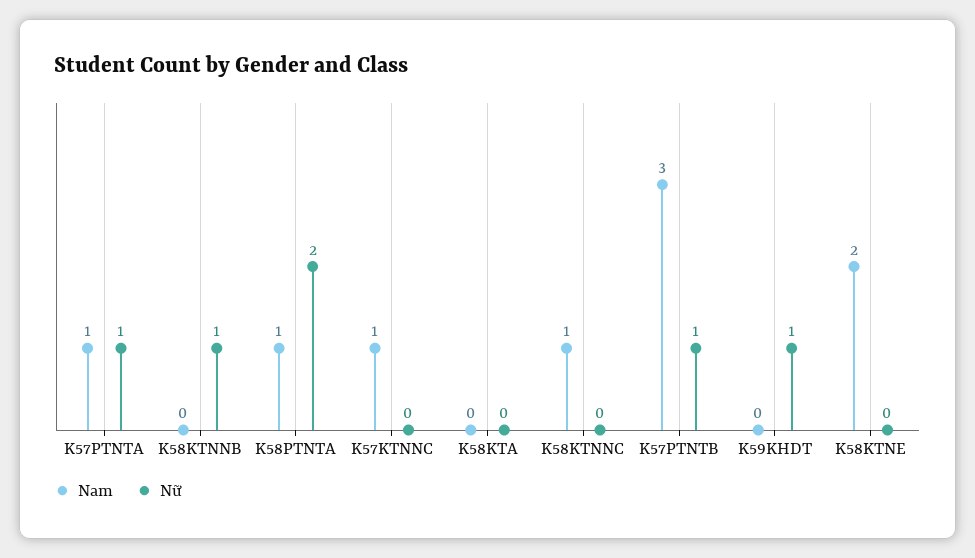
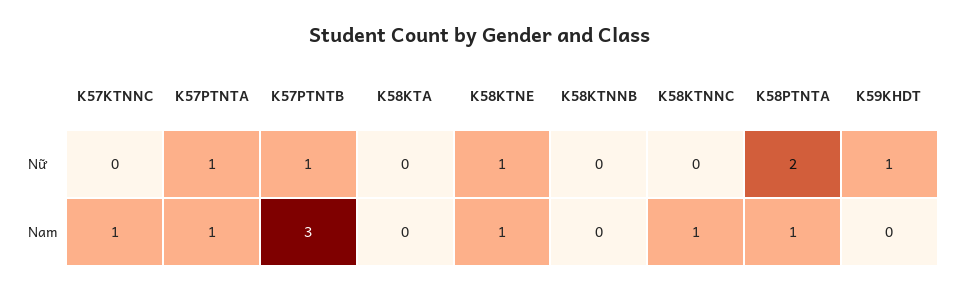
Nữ, K58KTNNB: 1 -> 0
Nam, K58KTNE: 2 -> 1
Nữ, K58KTNE: 0 -> 1

